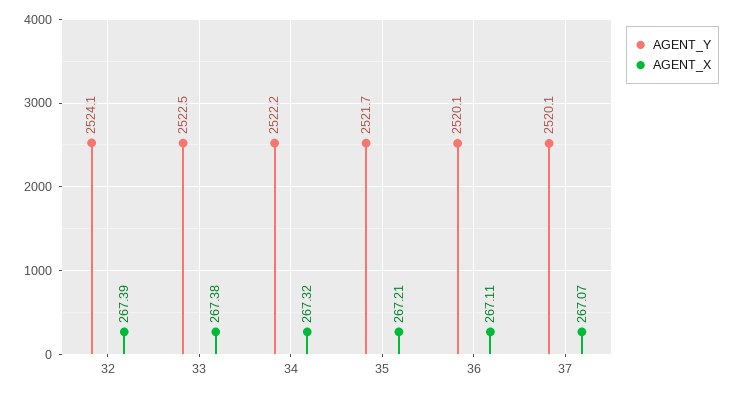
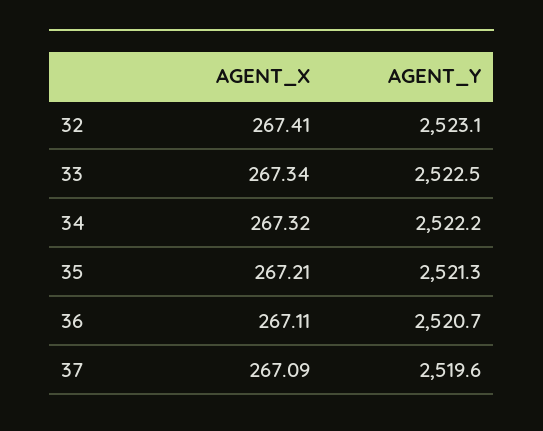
AGENT_Y, 32: 2524.1 -> 2523.1
AGENT_X, 32: 267.39 -> 267.41
AGENT_X, 33: 267.38 -> 267.34
AGENT_Y, 35: 2521.7 -> 2521.3
AGENT_Y, 36: 2520.1 -> 2520.7
AGENT_Y, 37: 2520.1 -> 2519.6
AGENT_X, 37: 267.07 -> 267.09

